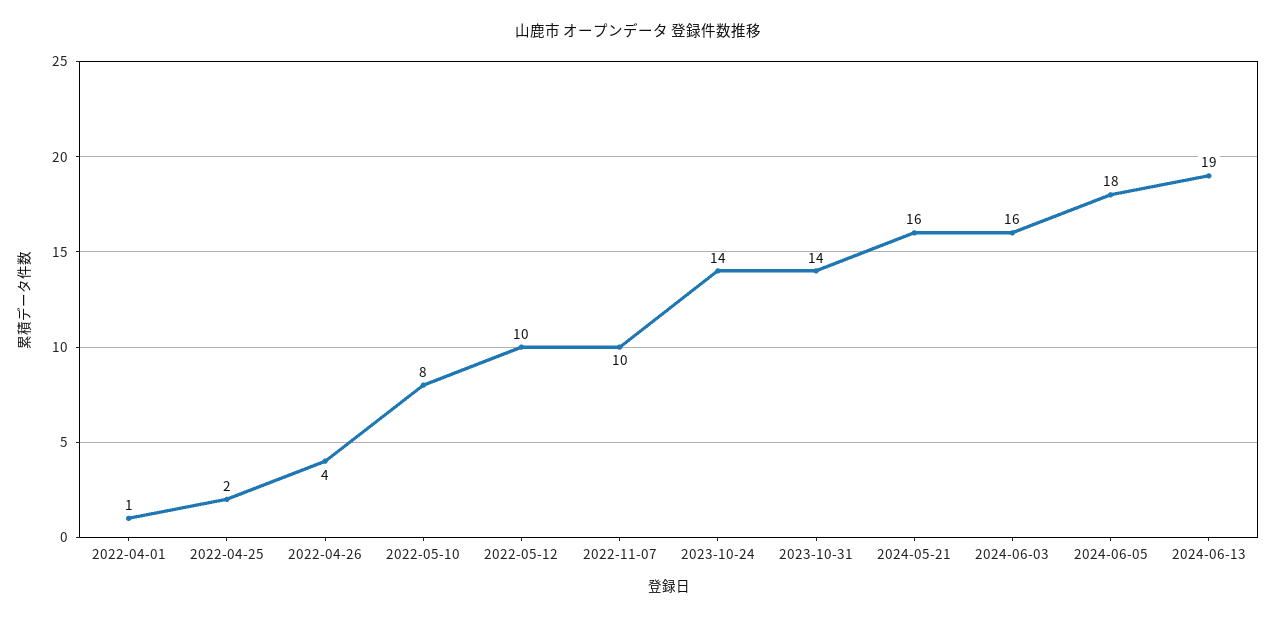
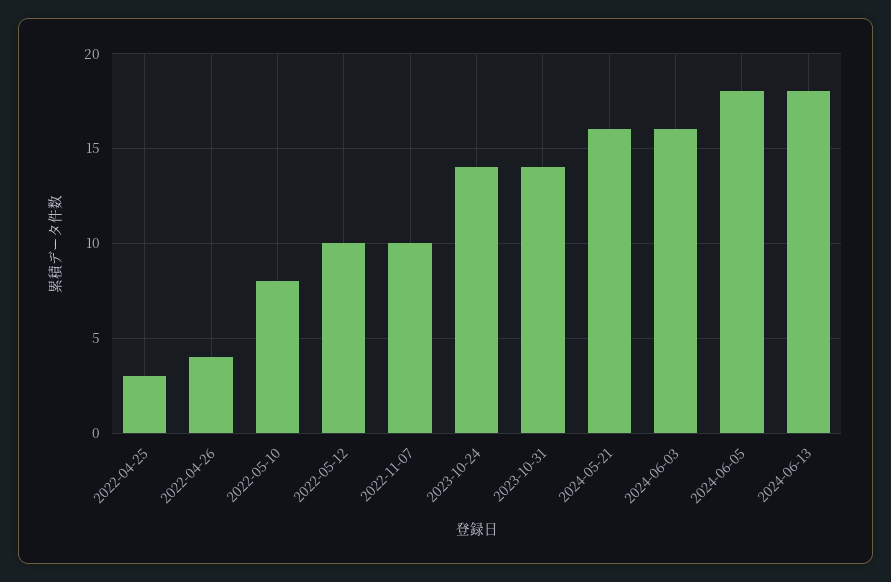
2022-04-01: 1 -> none
2022-04-25: 2 -> 3
2024-06-13: 19 -> 18

